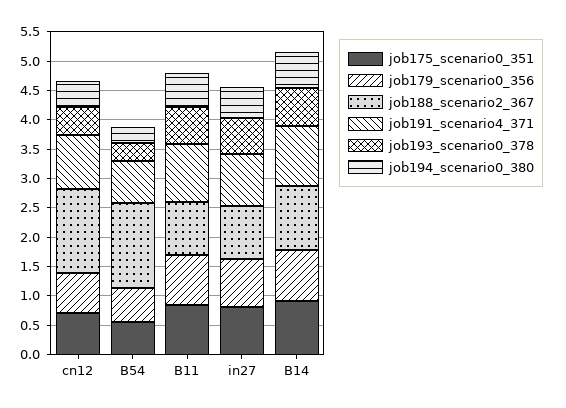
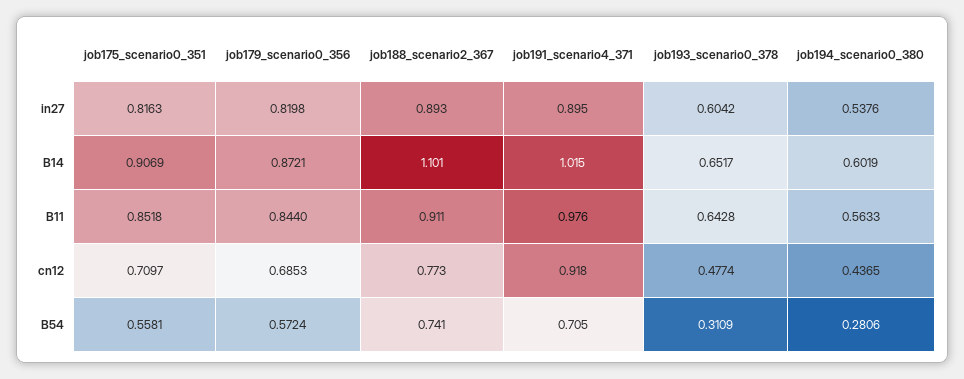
job188_scenario2_367, cn12: 1.5 -> 0.773
job188_scenario2_367, B54: 1.5 -> 0.741

